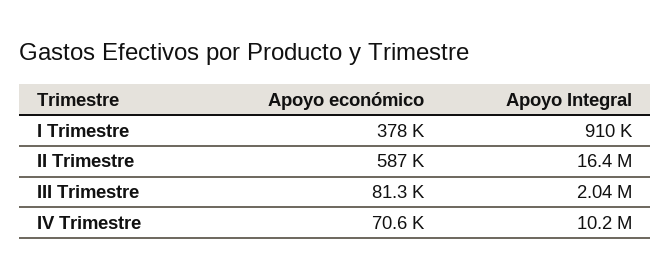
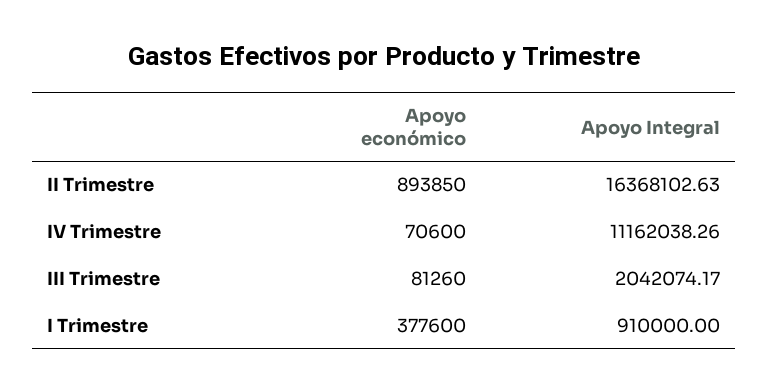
Apoyo económico, II Trimestre: 587000 -> 893850
Apoyo Integral, IV Trimestre: 10200000 -> 11162038.26

